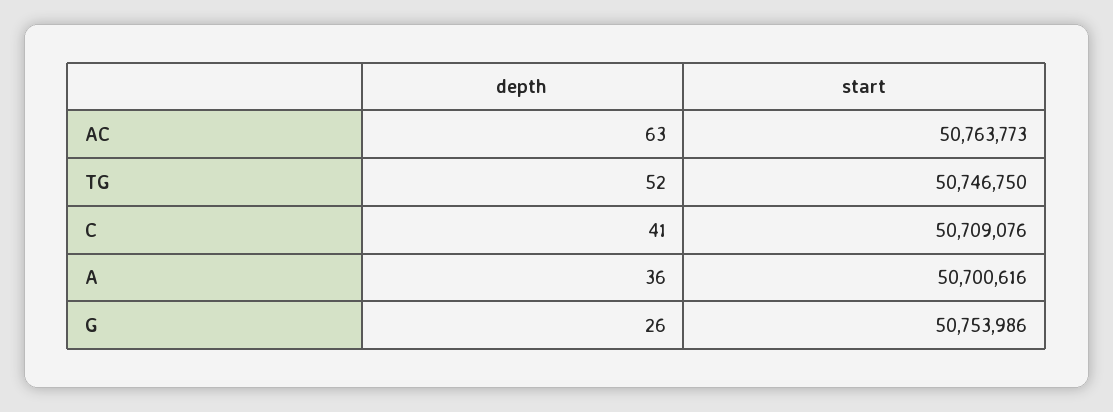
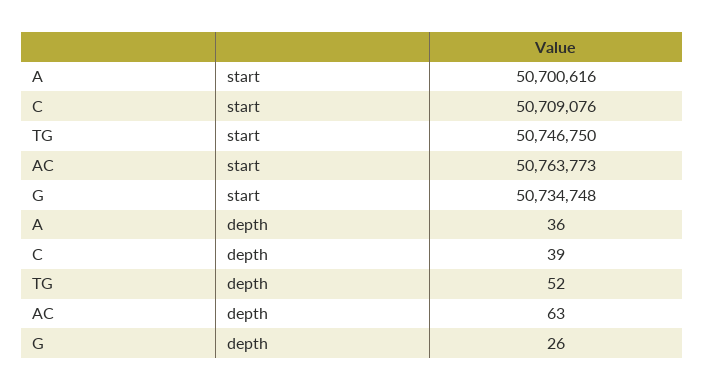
depth, C: 41 -> 39
start, G: 50753986 -> 50734748

